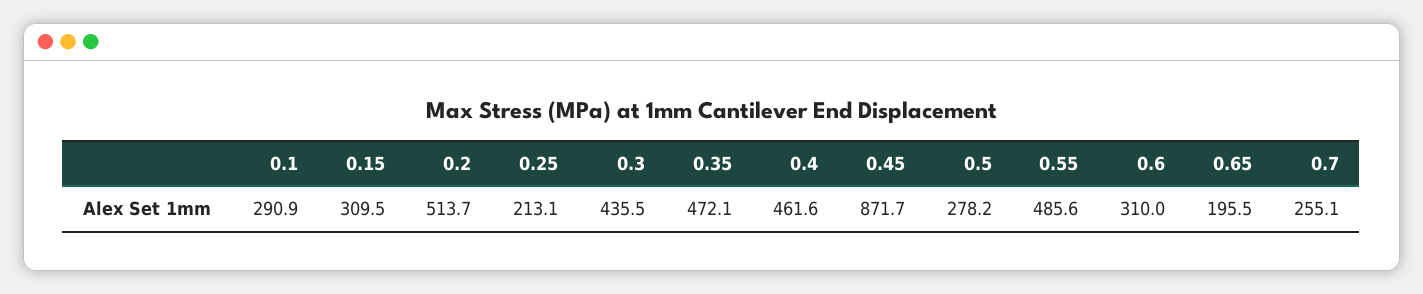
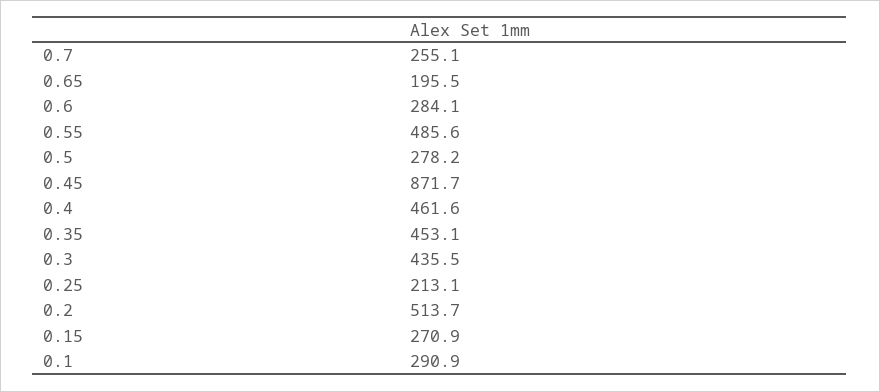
0.15: 309.5 -> 270.9
0.35: 472.1 -> 453.1
0.6: 310 -> 284.1

